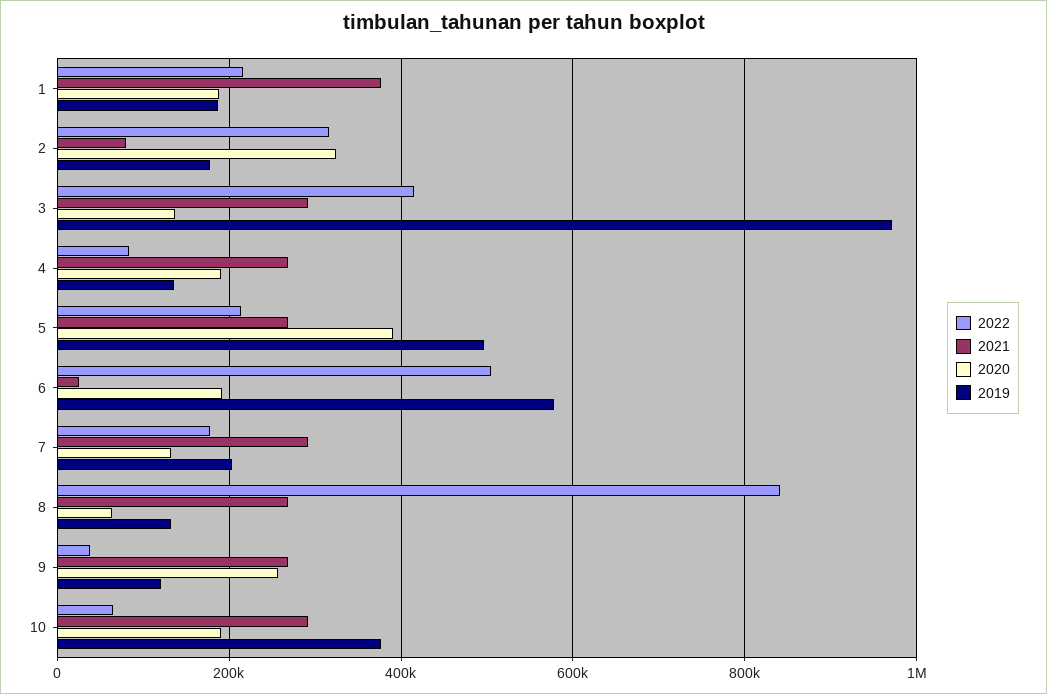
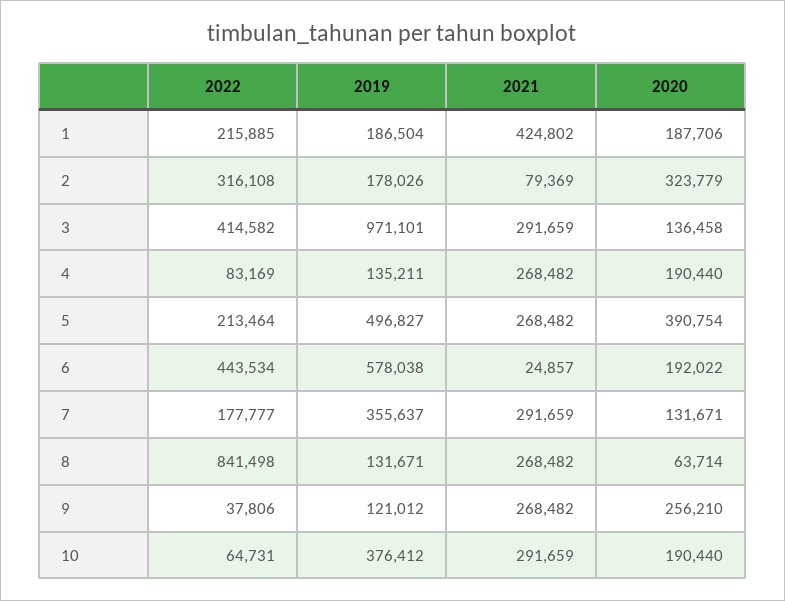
2021, 1: 380000 -> 424802
2022, 6: 500000 -> 443534
2019, 7: 200000 -> 355637

